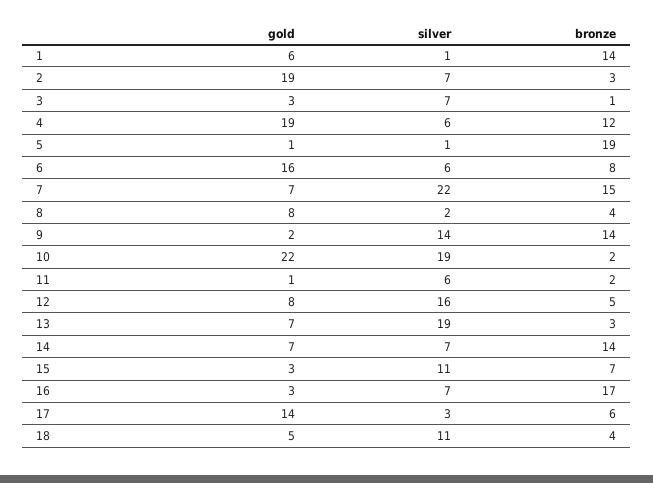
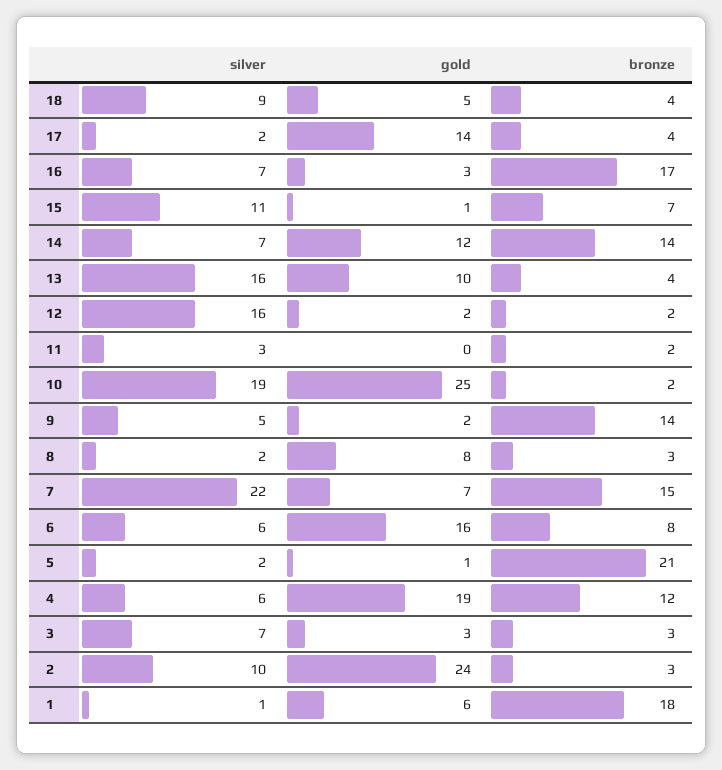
bronze, 1: 14 -> 18
gold, 2: 19 -> 24
silver, 2: 7 -> 10
bronze, 3: 1 -> 3
silver, 5: 1 -> 2
bronze, 5: 19 -> 21
bronze, 8: 4 -> 3
silver, 9: 14 -> 5
gold, 10: 22 -> 25
gold, 11: 1 -> 0
silver, 11: 6 -> 3
gold, 12: 8 -> 2
bronze, 12: 5 -> 2
gold, 13: 7 -> 10
silver, 13: 19 -> 16
bronze, 13: 3 -> 4
gold, 14: 7 -> 12
gold, 15: 3 -> 1
silver, 17: 3 -> 2
bronze, 17: 6 -> 4
silver, 18: 11 -> 9

